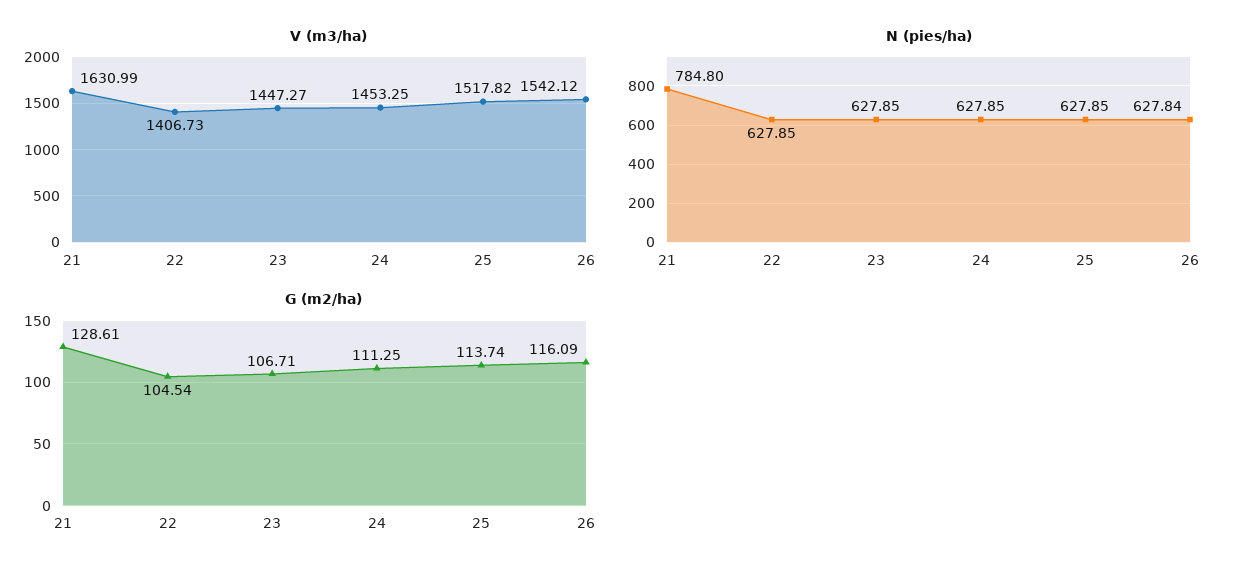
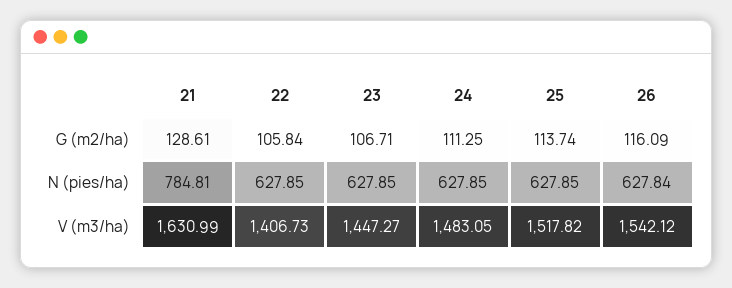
V (m3/ha), 24: 1453.25 -> 1483.05
N (pies/ha), 21: 784.8 -> 784.81
G (m2/ha), 22: 104.54 -> 105.84

